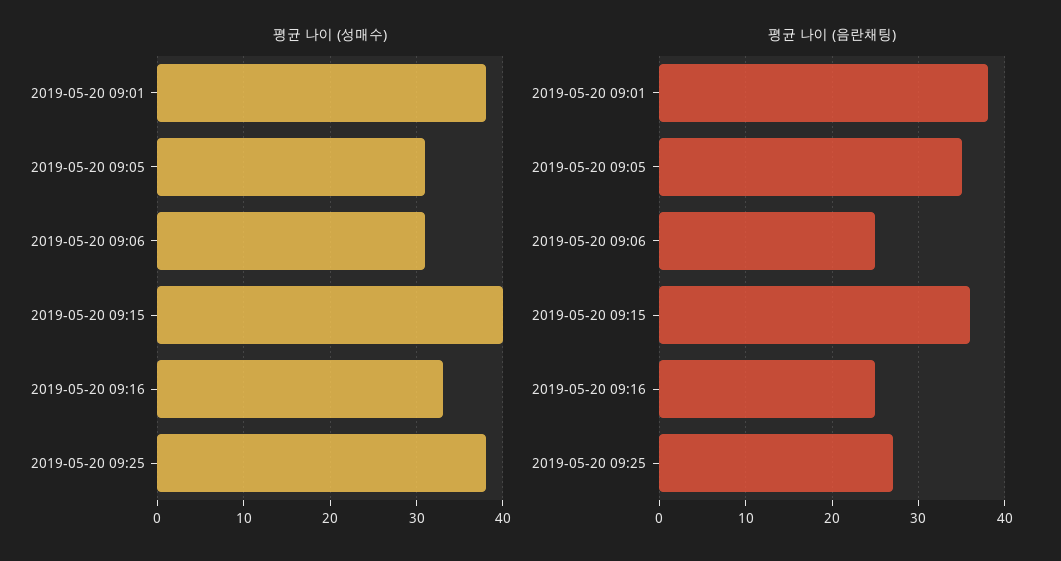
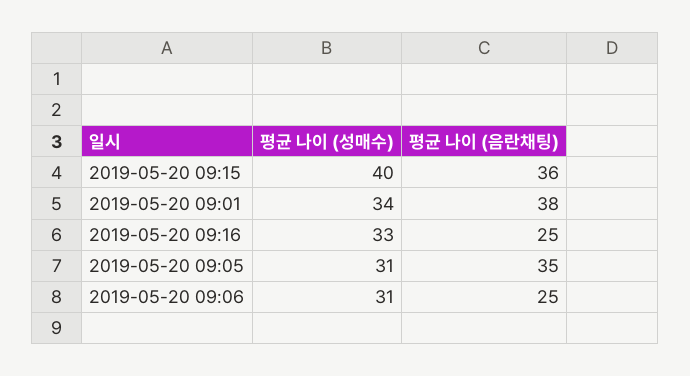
평균 나이 (성매수), 2019-05-20 09:01: 38 -> 34
평균 나이 (성매수), 2019-05-20 09:25: 38 -> none
평균 나이 (음란채팅), 2019-05-20 09:25: 27 -> none

